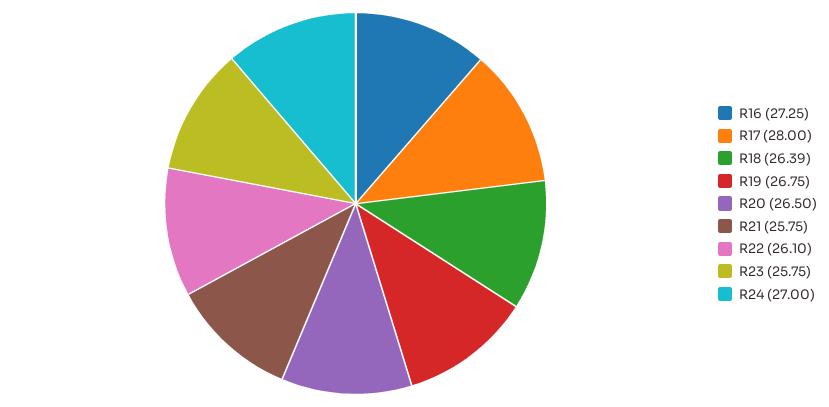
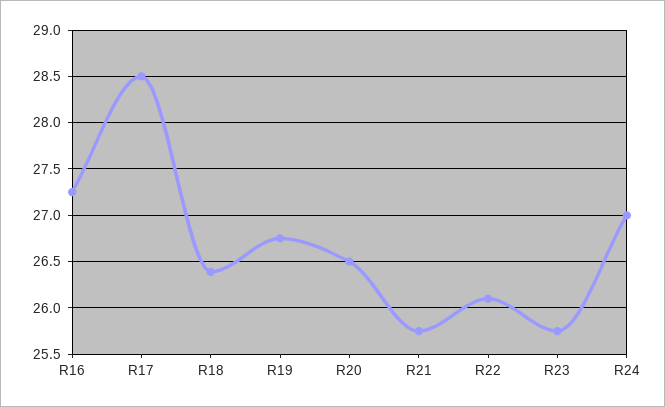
R17: 28 -> 28.5

